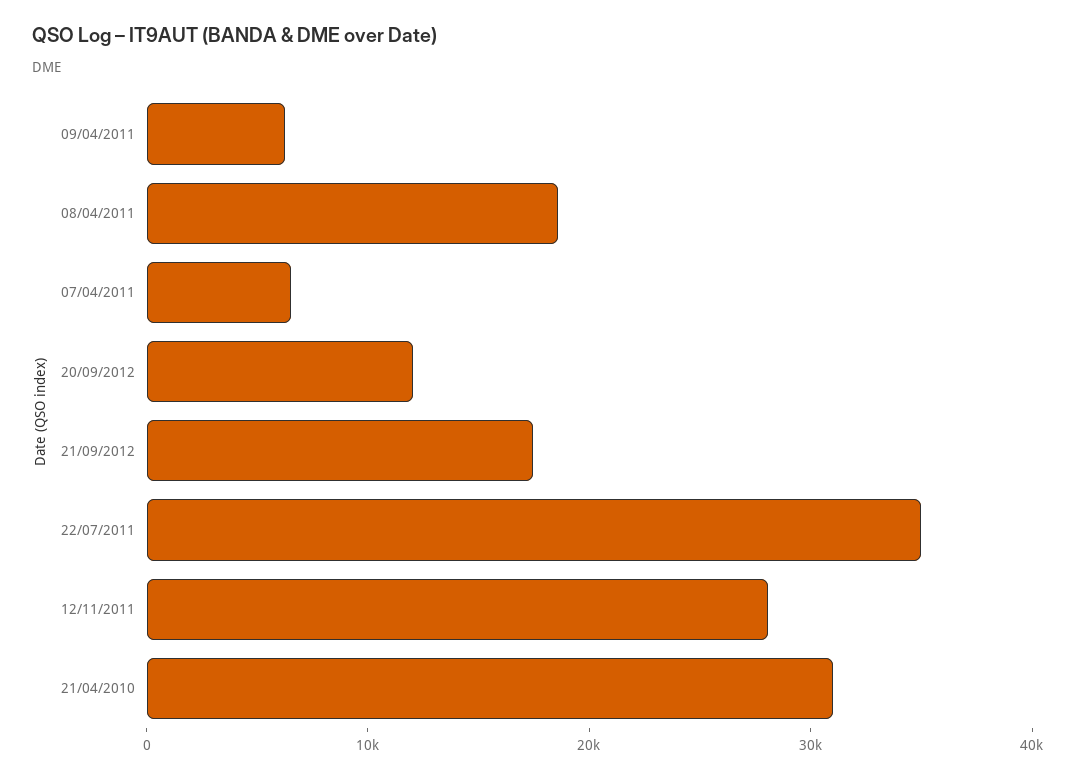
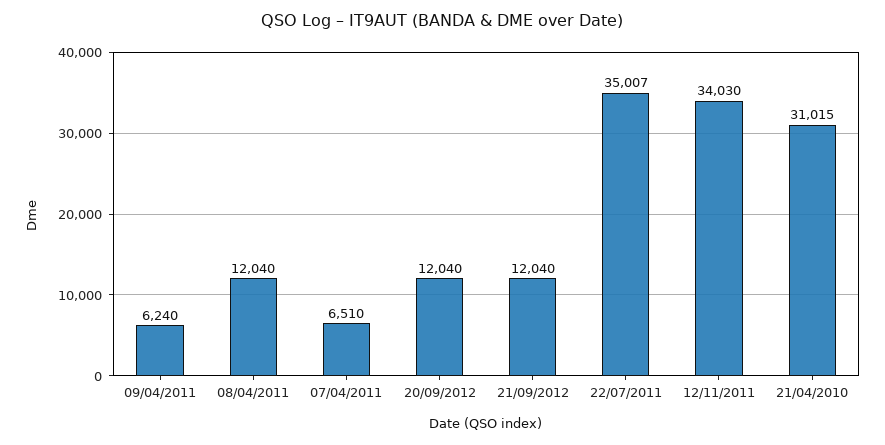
08/04/2011: 18000 -> 12040
21/09/2012: 18000 -> 12040
12/11/2011: 28000 -> 34030

